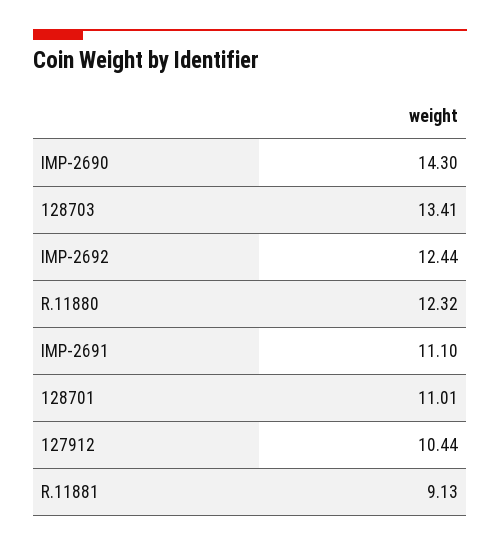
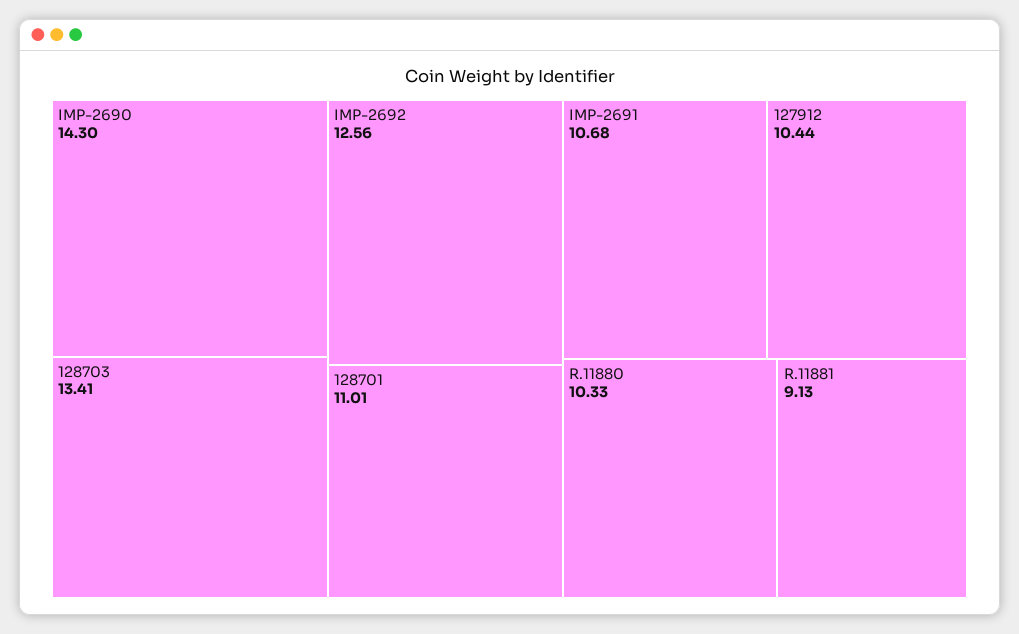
IMP-2692: 12.44 -> 12.56
R.11880: 12.32 -> 10.33
IMP-2691: 11.1 -> 10.68

